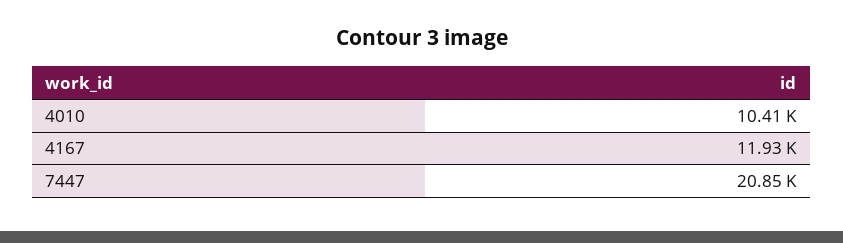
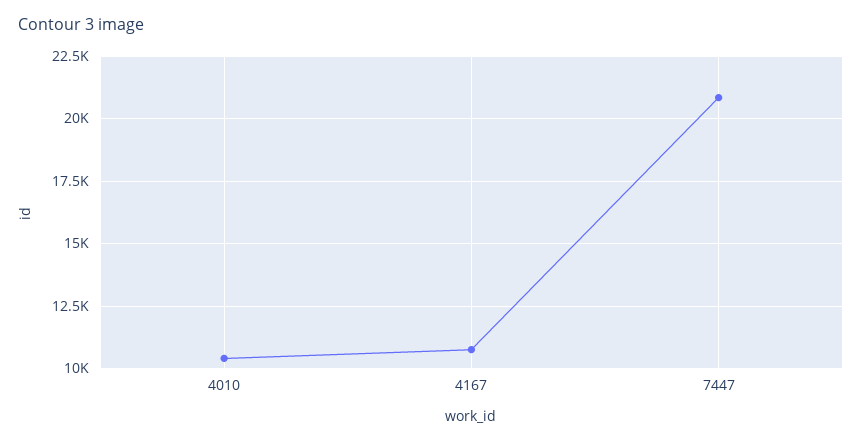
4167: 11930 -> 10750

